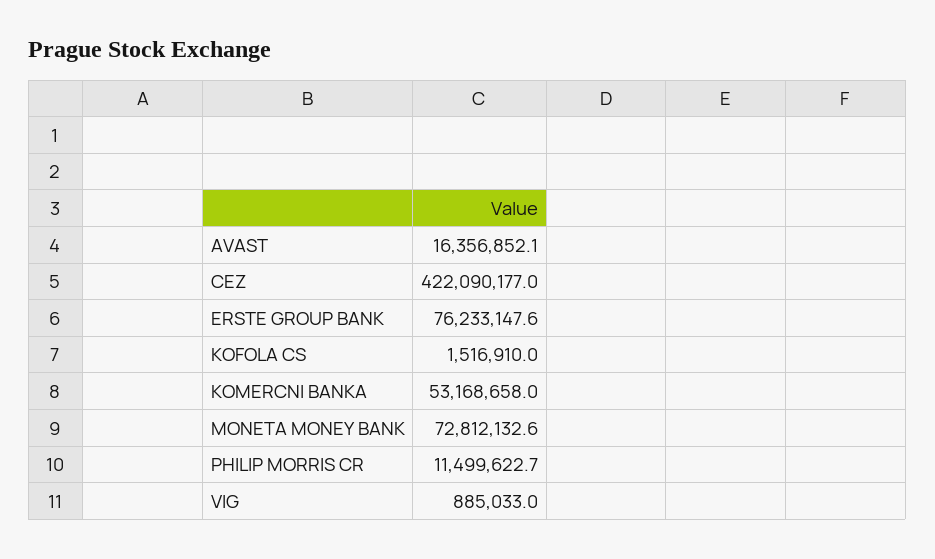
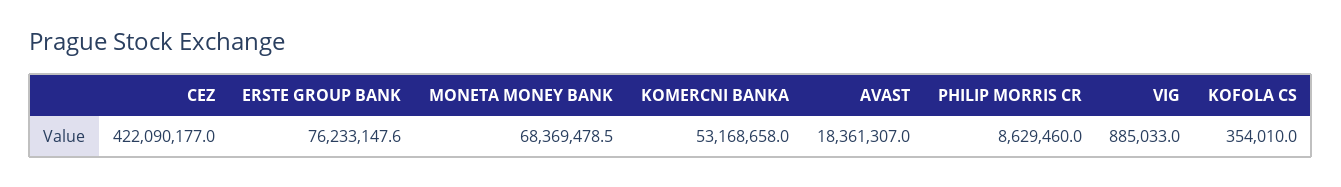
AVAST: 16356852.1 -> 18361307
KOFOLA CS: 1516910 -> 354010
MONETA MONEY BANK: 72812132.6 -> 68369478.5
PHILIP MORRIS CR: 11499622.7 -> 8629460

